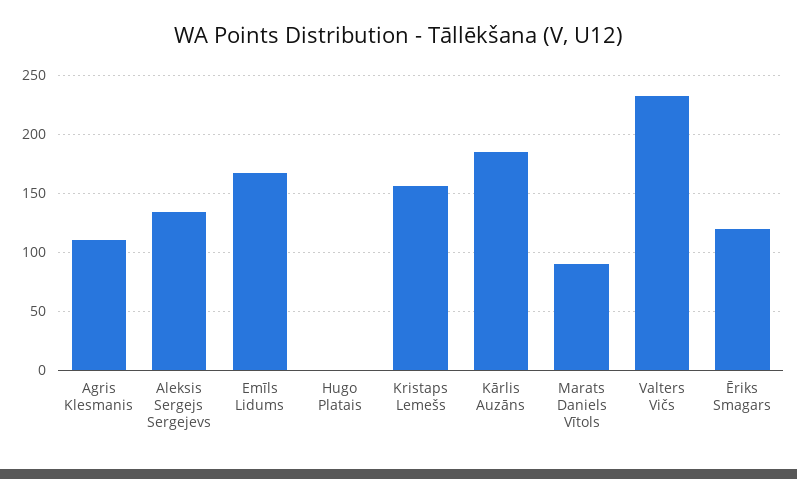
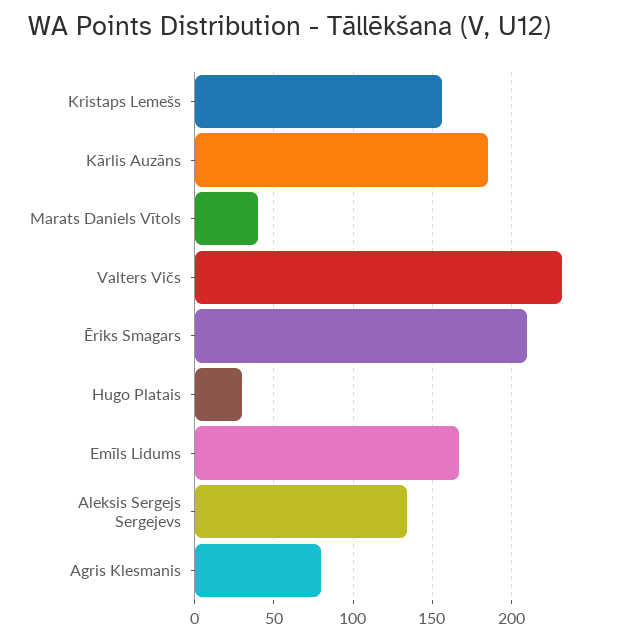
Agris Klesmanis: 110 -> 80
Hugo Platais: 0 -> 30
Marats Daniels Vītols: 90 -> 40
Ēriks Smagars: 120 -> 210

